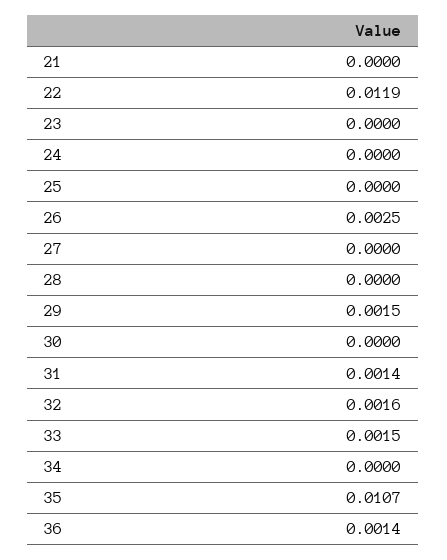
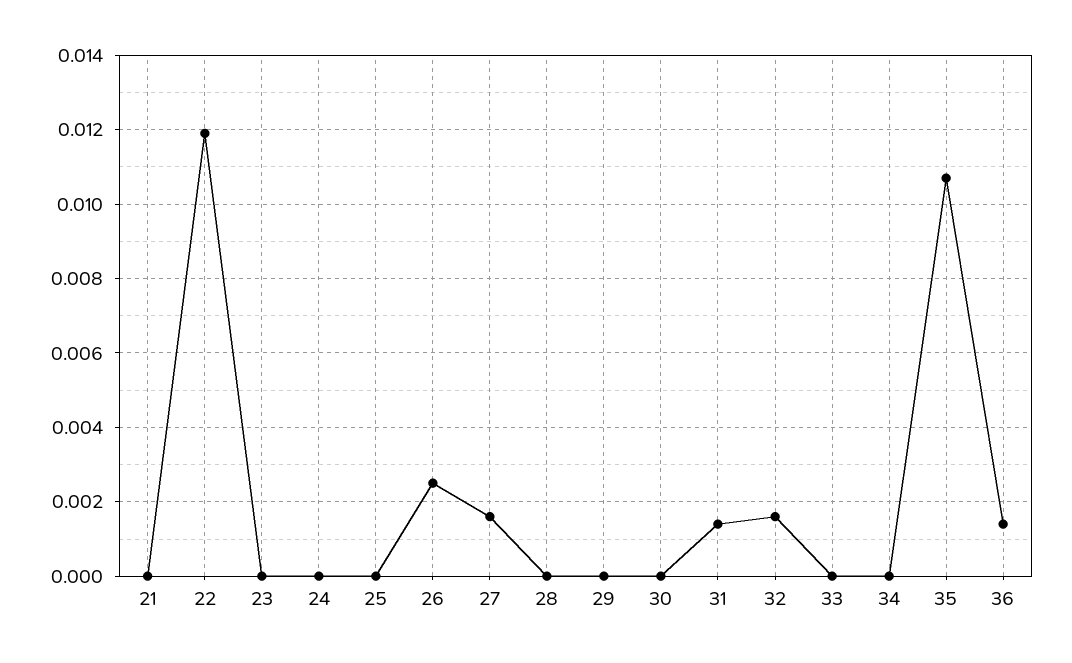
27: 0 -> 0.0015
29: 0.0015 -> 0
33: 0.0015 -> 0

